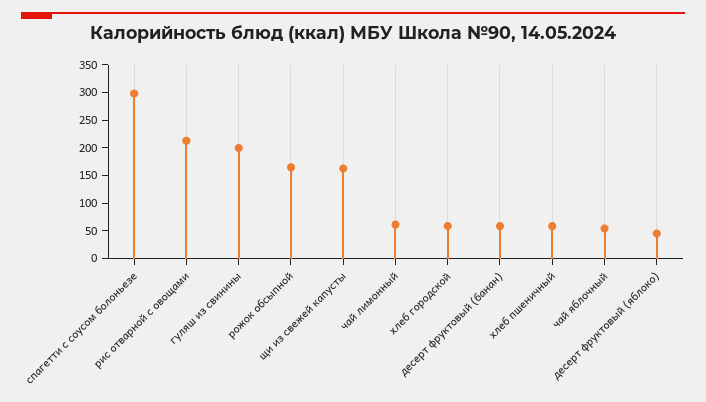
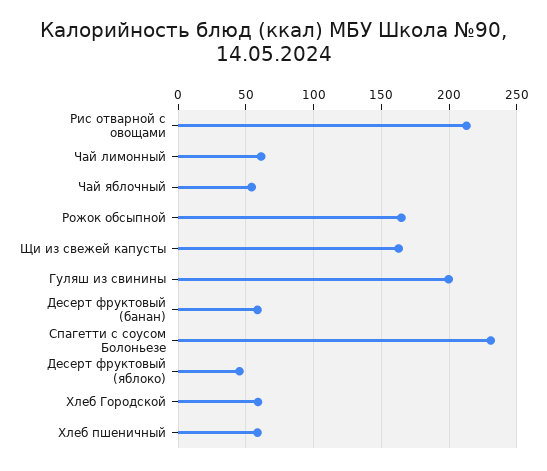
спагетти с соусом болоньезе: 300 -> 230

